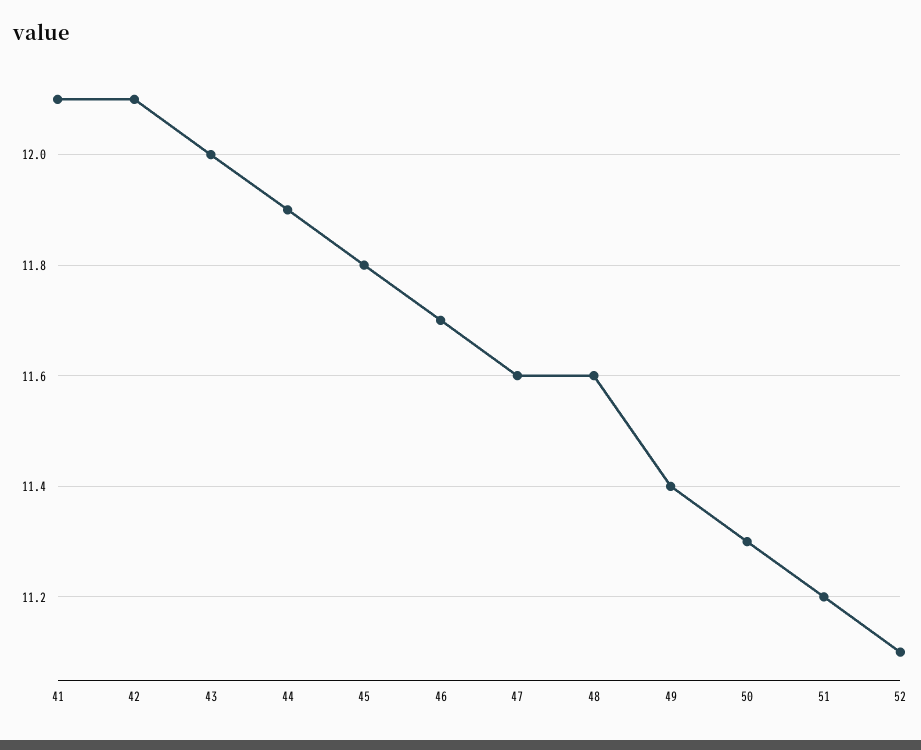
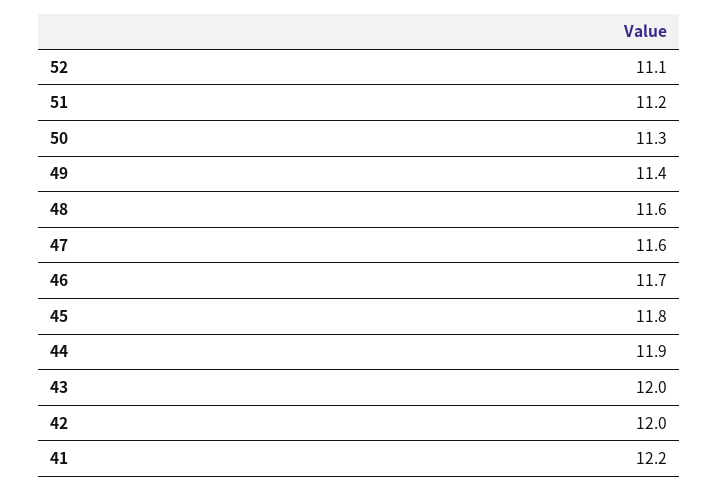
41: 12.1 -> 12.2
42: 12.1 -> 12

